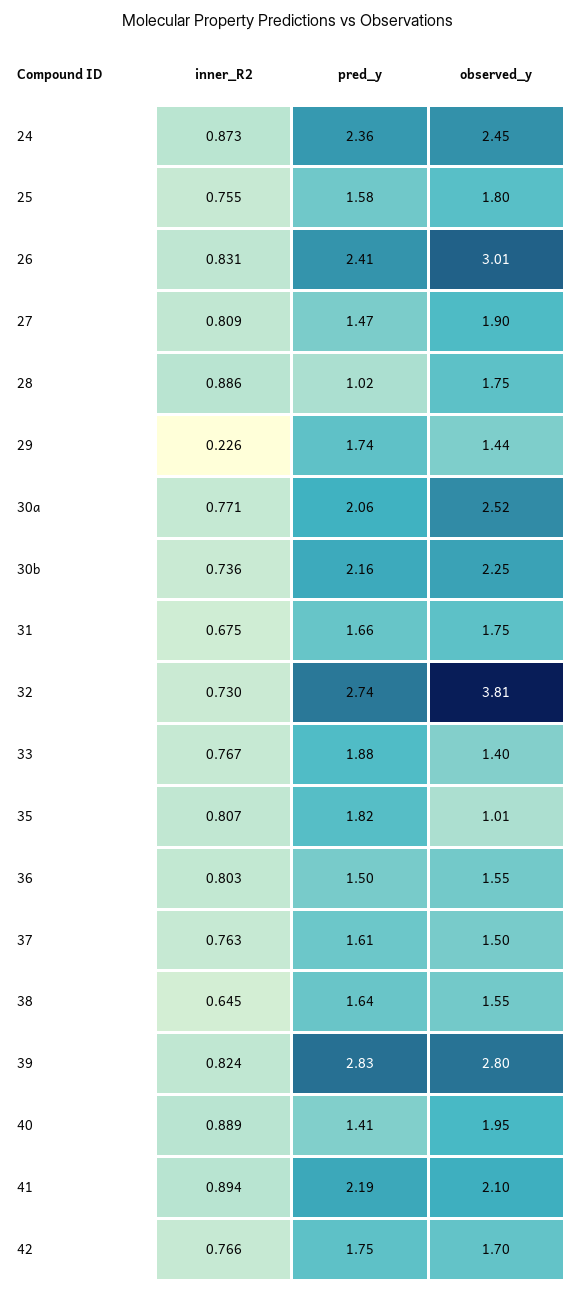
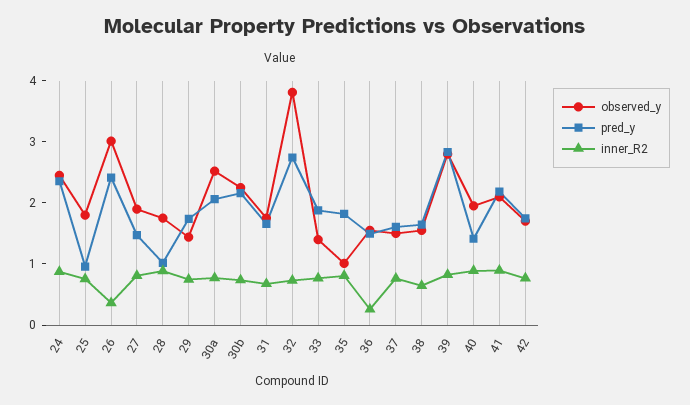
pred_y, 25: 1.58 -> 1
inner_R2, 26: 0.831 -> 0.4
inner_R2, 29: 0.226 -> 0.8
inner_R2, 36: 0.803 -> 0.2

